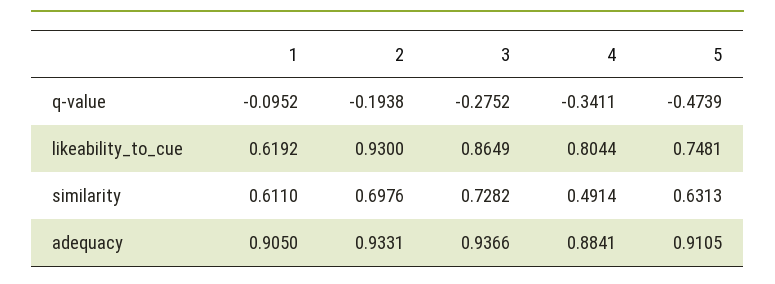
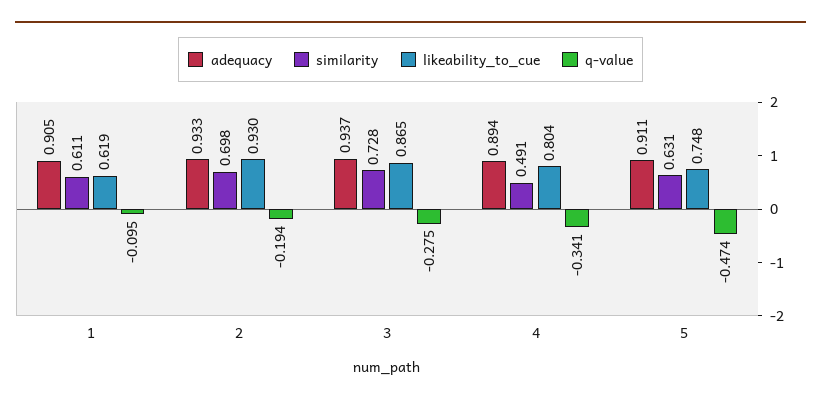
adequacy, 4: 0.8841 -> 0.894

